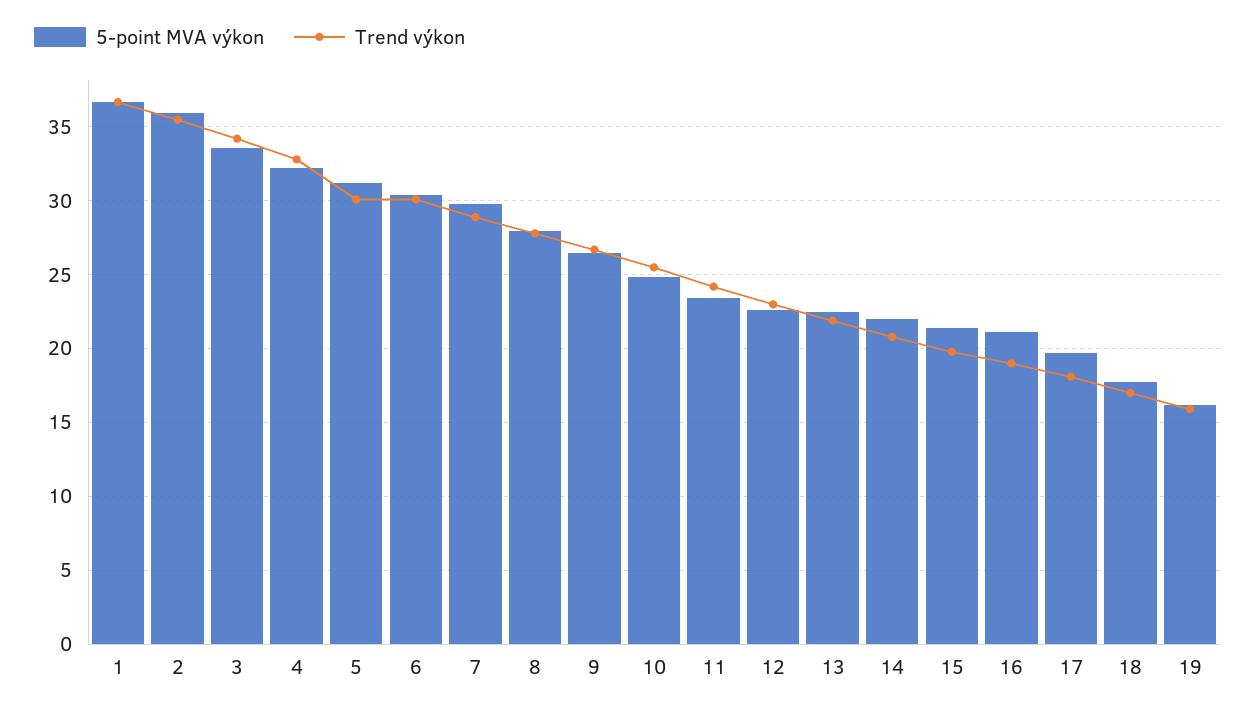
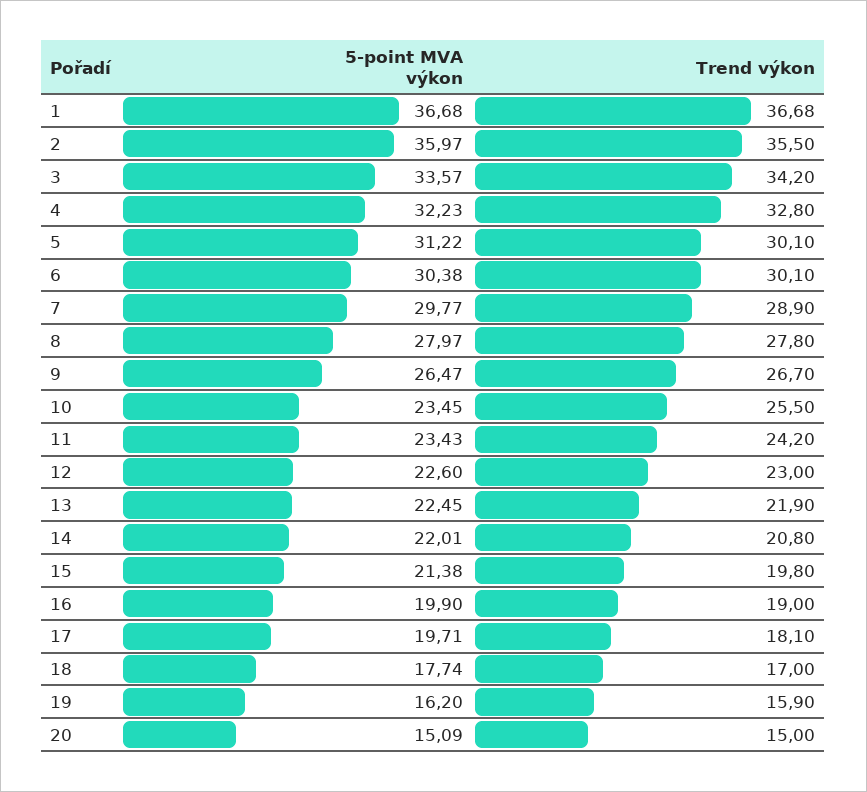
5-point MVA výkon, 10: 25 -> 23.45
5-point MVA výkon, 16: 21 -> 19.9
5-point MVA výkon, 20: none -> 15.09
Trend výkon, 20: none -> 15

